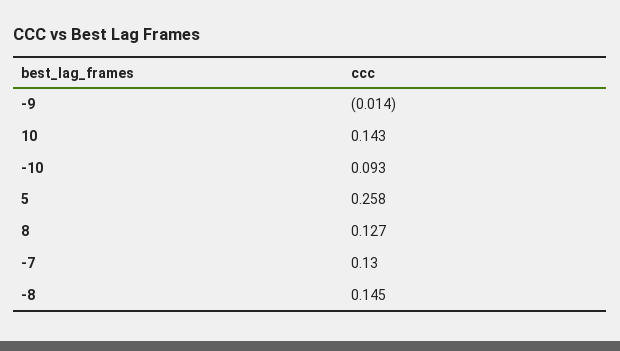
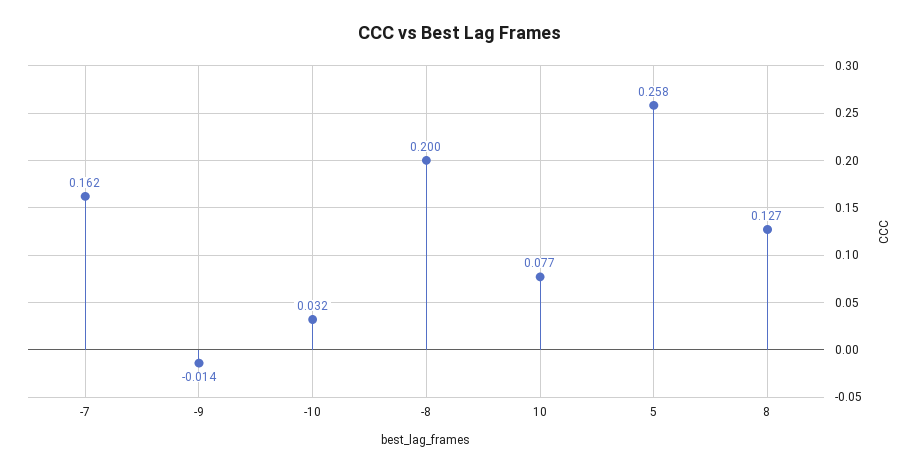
10: 0.143 -> 0.077
-10: 0.093 -> 0.032
-7: 0.13 -> 0.162
-8: 0.145 -> 0.2

